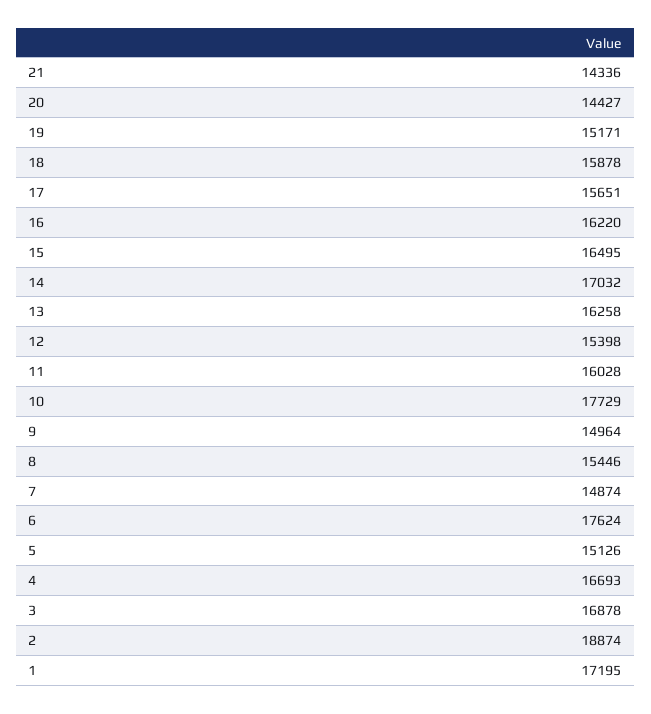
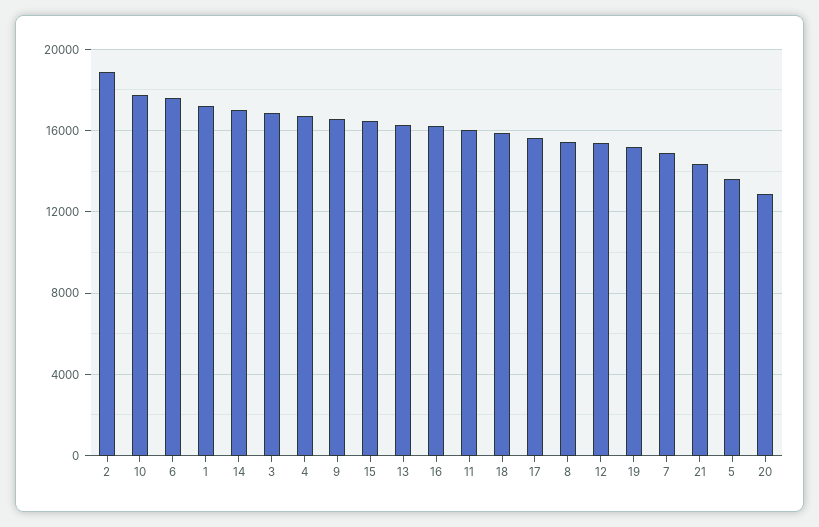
20: 14427 -> 13000
9: 14964 -> 16500
5: 15126 -> 13500

